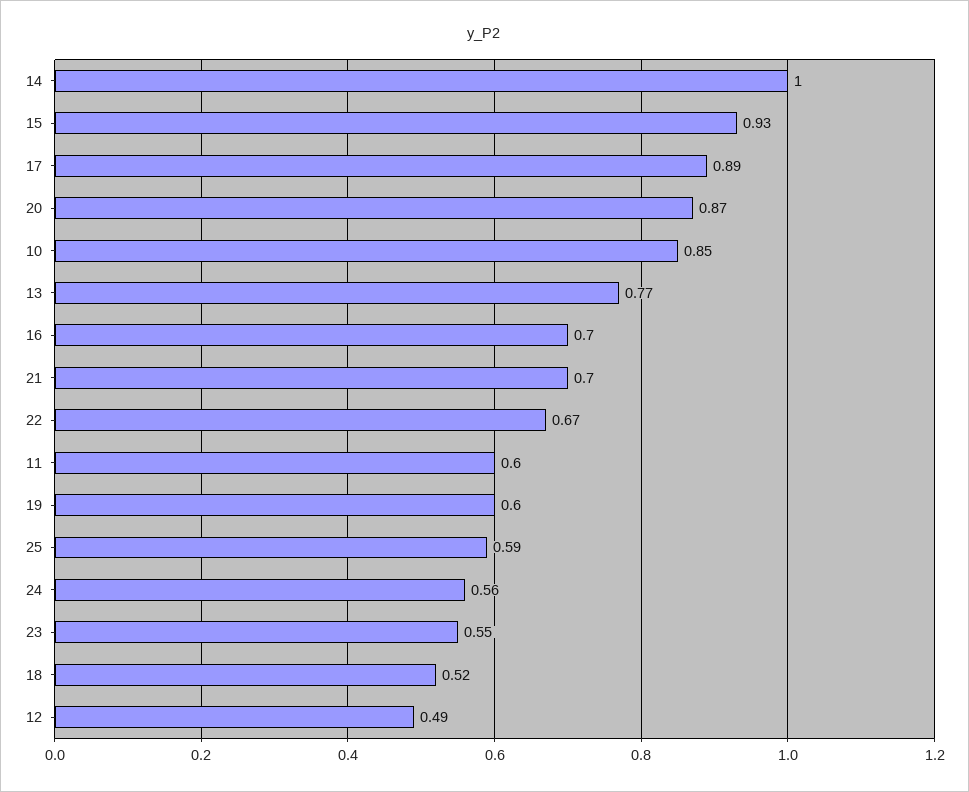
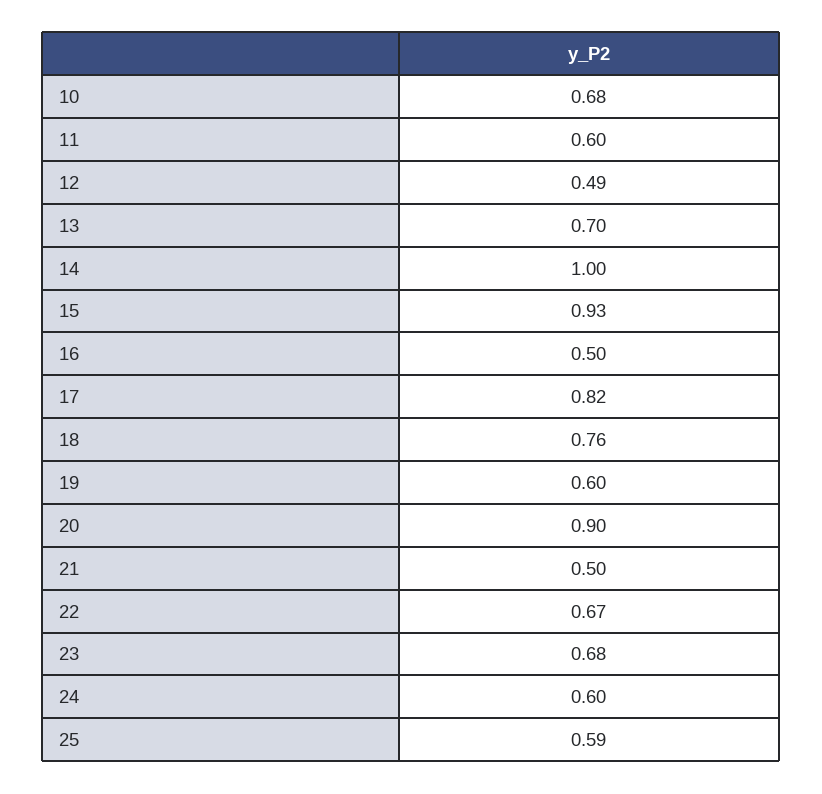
17: 0.89 -> 0.82
20: 0.87 -> 0.9
10: 0.85 -> 0.68
13: 0.77 -> 0.7
16: 0.7 -> 0.5
21: 0.7 -> 0.5
24: 0.56 -> 0.6
23: 0.55 -> 0.68
18: 0.52 -> 0.76

